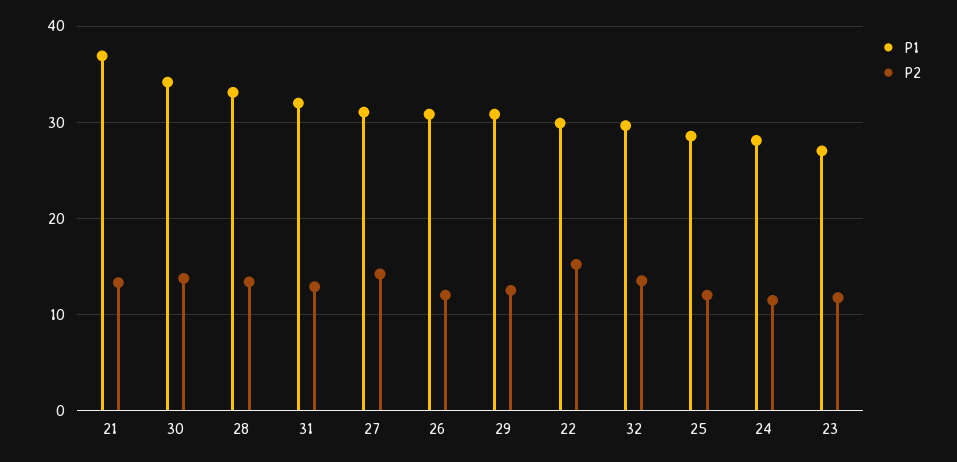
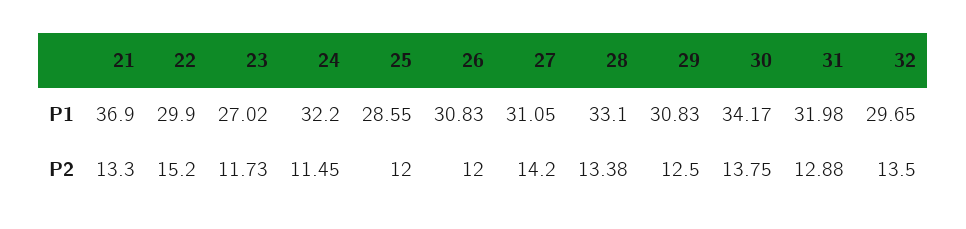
P1, 24: 28 -> 32.2

